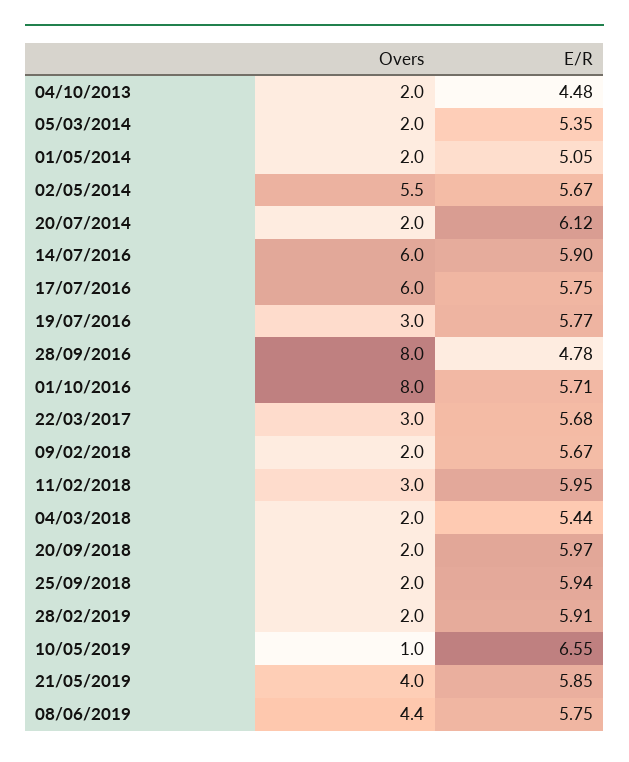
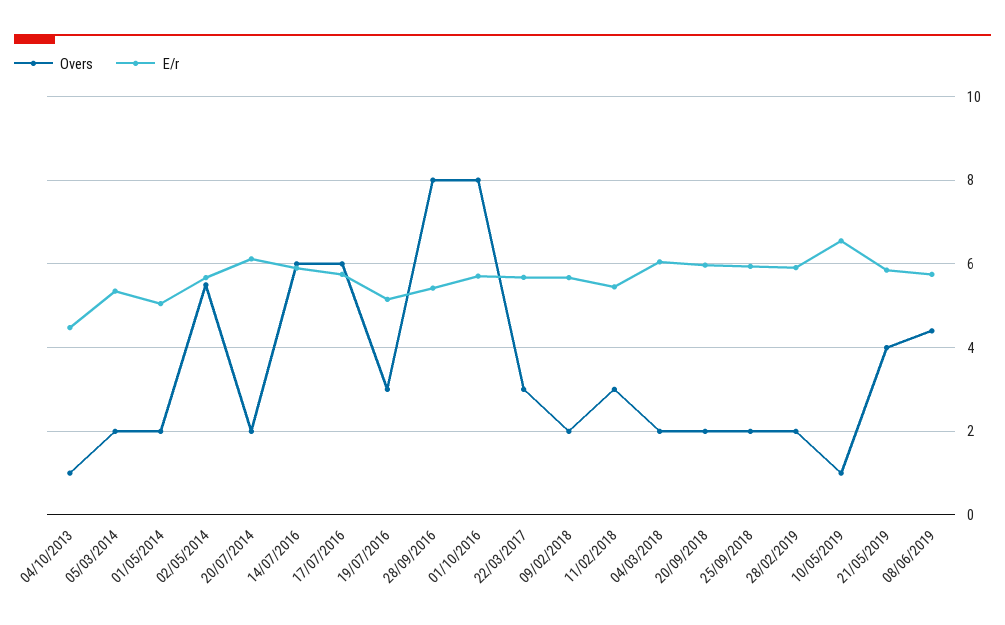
Overs, 04/10/2013: 2 -> 1
E/R, 19/07/2016: 5.77 -> 5.2
E/R, 28/09/2016: 4.78 -> 5.4
E/R, 11/02/2018: 5.95 -> 5.4
E/R, 04/03/2018: 5.44 -> 6

